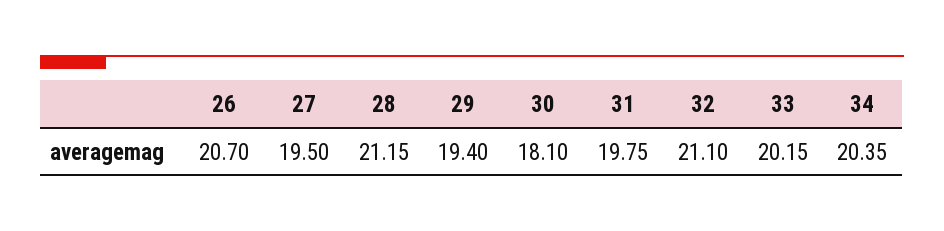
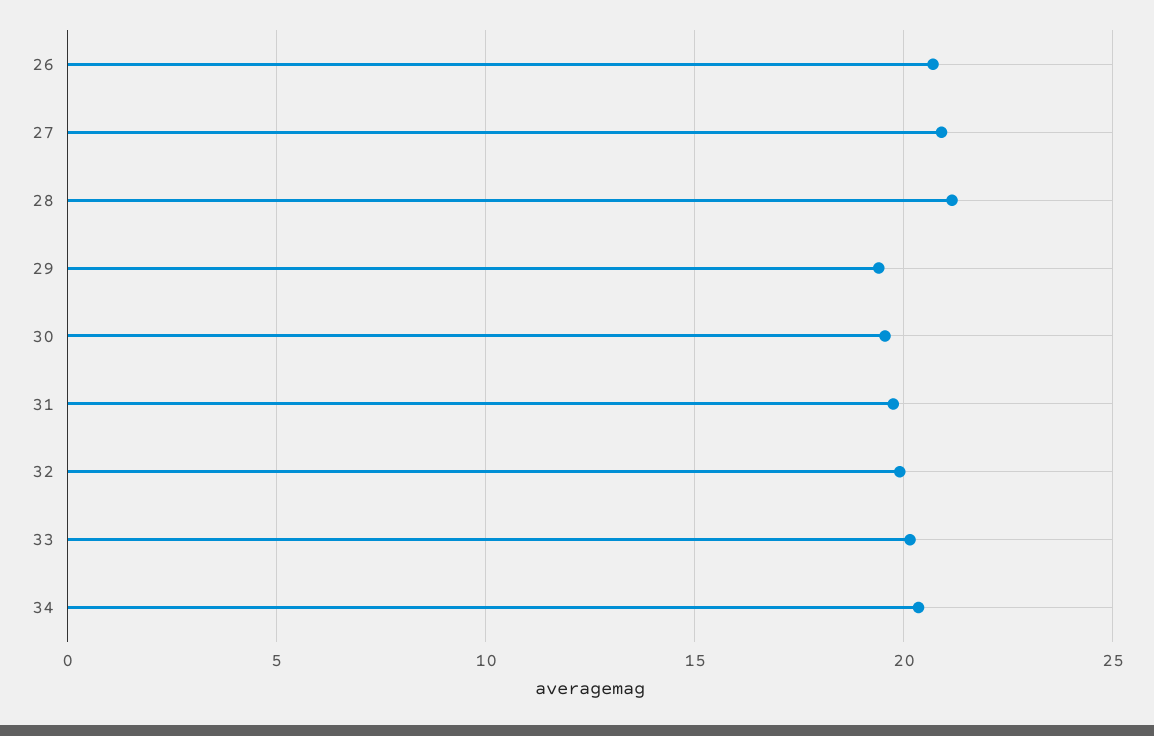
27: 19.5 -> 21
30: 18.1 -> 19.5
32: 21.1 -> 20

